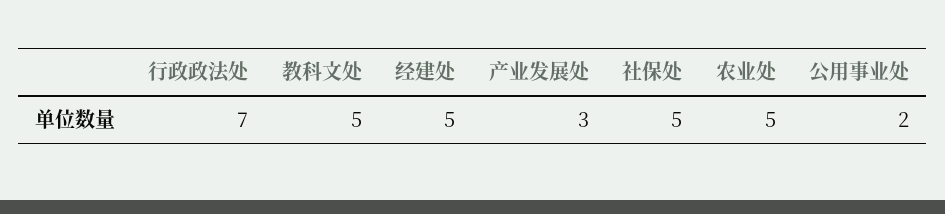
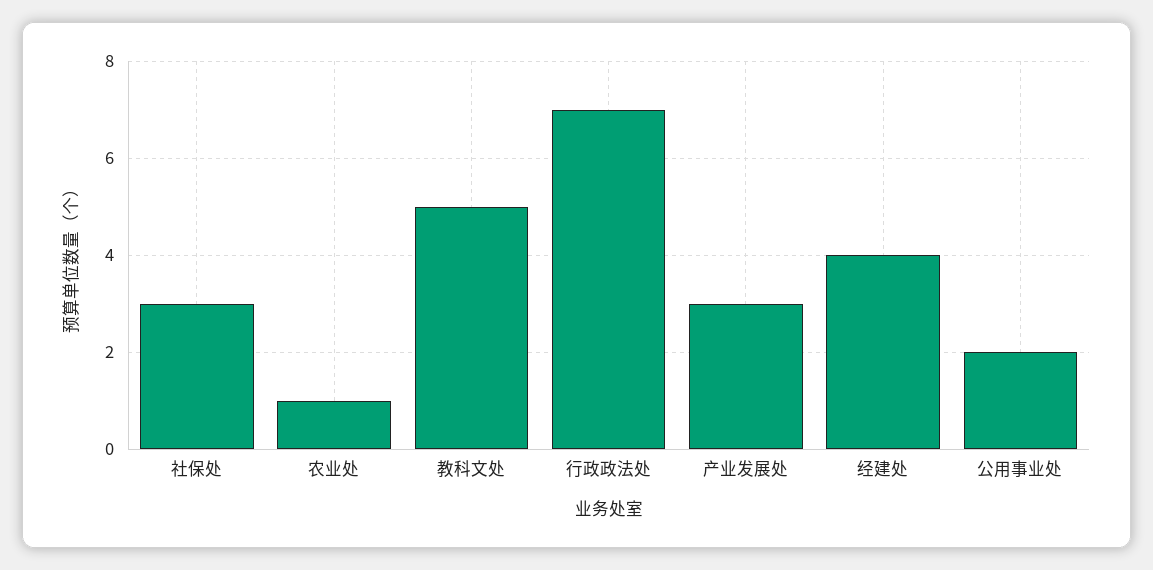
经建处: 5 -> 4
社保处: 5 -> 3
农业处: 5 -> 1

